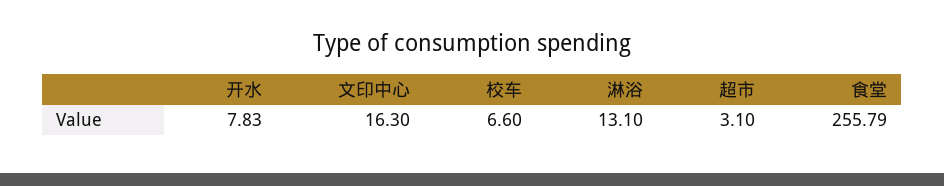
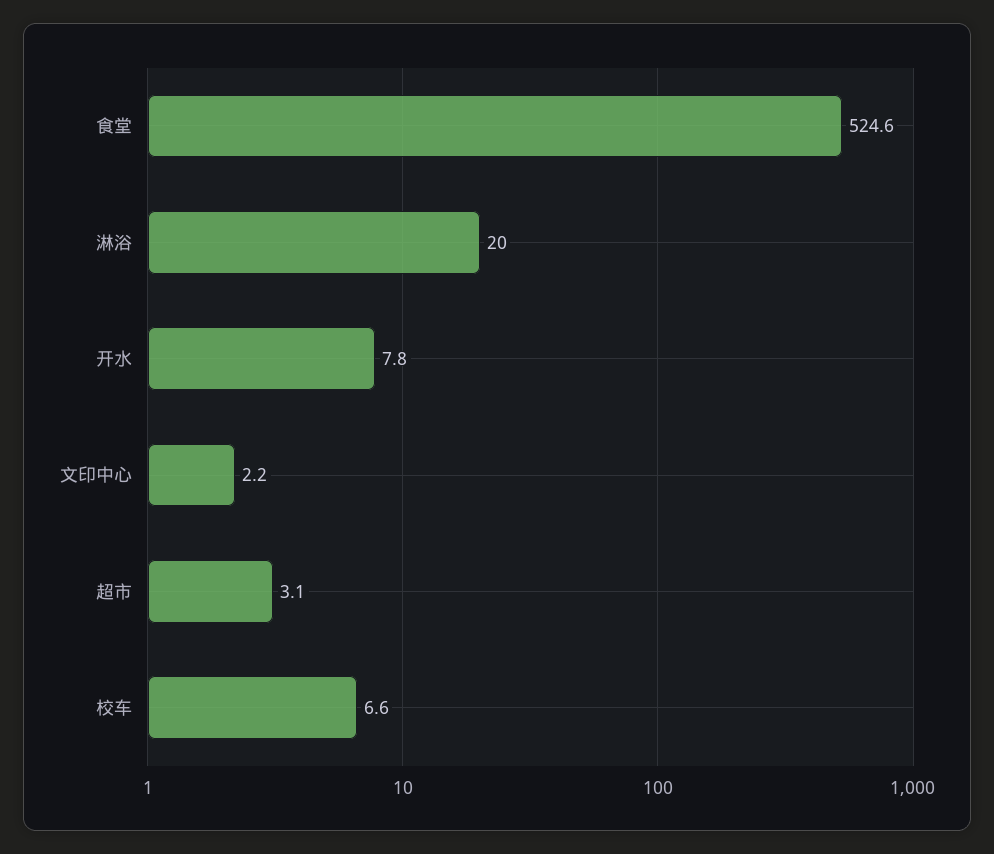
文印中心: 16.3 -> 2.2
淋浴: 13.1 -> 20
食堂: 255.79 -> 524.6

